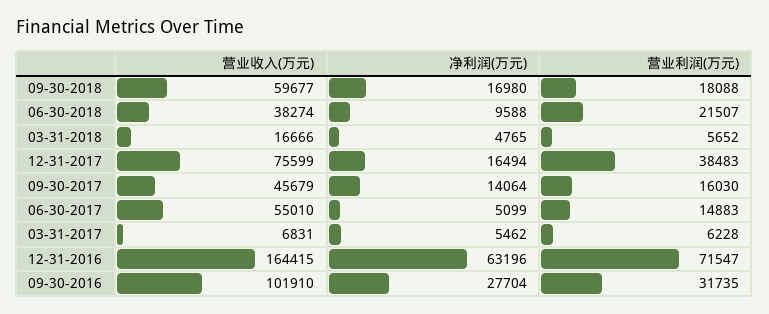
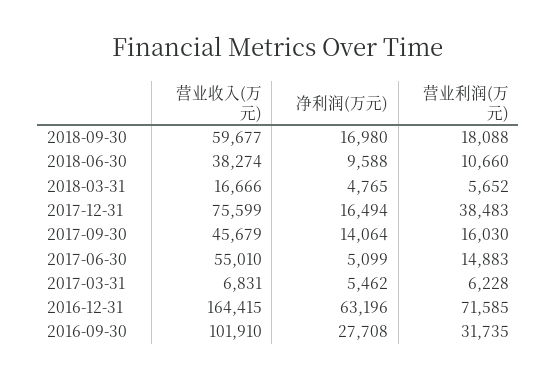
营业利润(万元), 06-30-2018: 21507 -> 10660
营业利润(万元), 12-31-2016: 71547 -> 71585
净利润(万元), 09-30-2016: 27704 -> 27708

